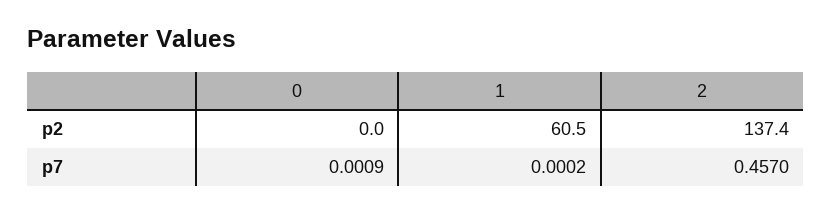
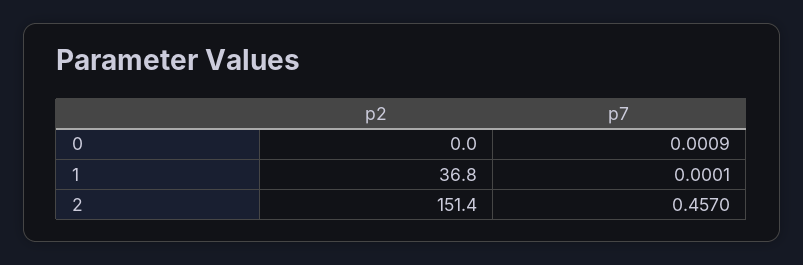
1, p2: 60.5 -> 36.8
2, p2: 137.4 -> 151.4
1, p7: 0.0002 -> 0.0001

